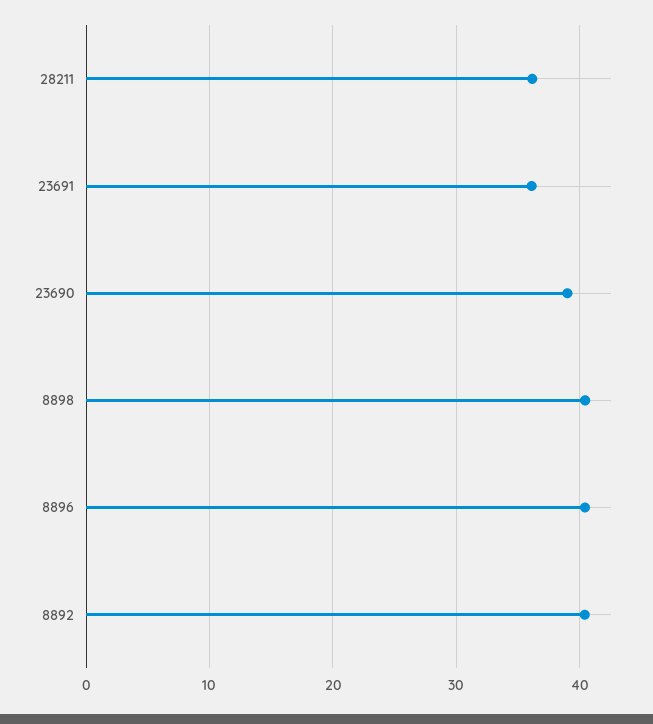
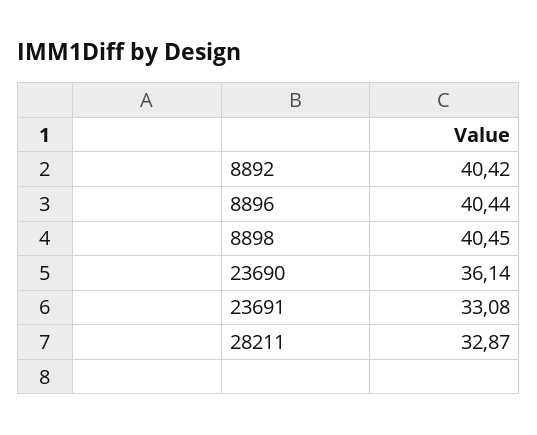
28211: 36 -> 32.87
23691: 36 -> 33.08
23690: 39 -> 36.14

